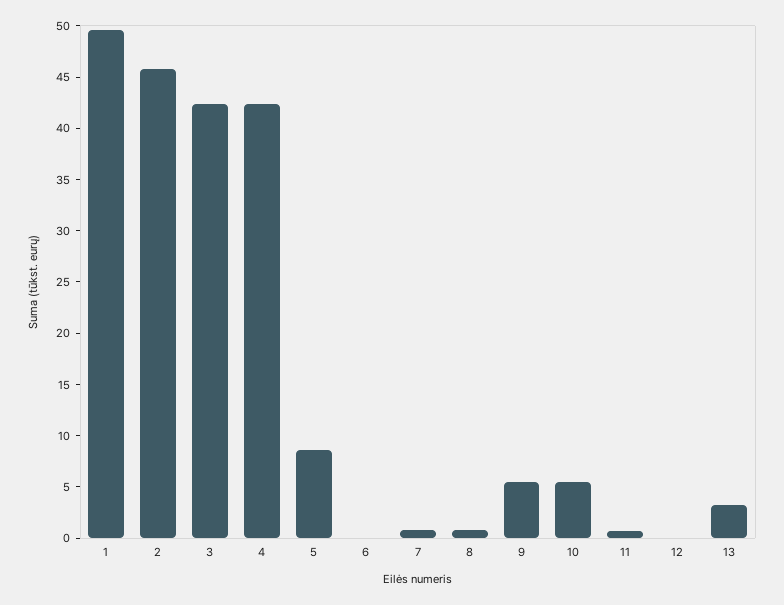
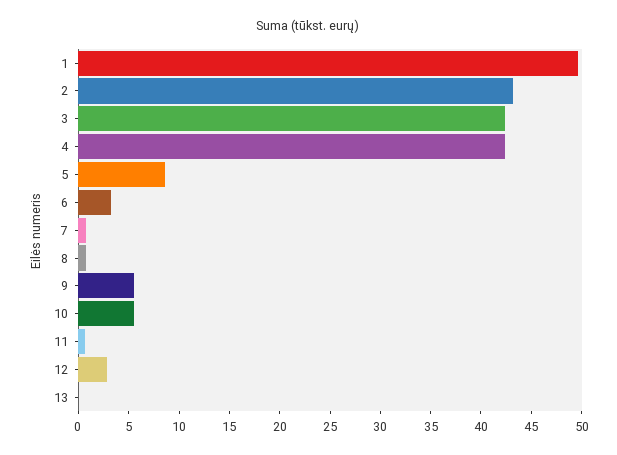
2: 46 -> 43
6: 0 -> 3
12: 0 -> 3
13: 3 -> 0

